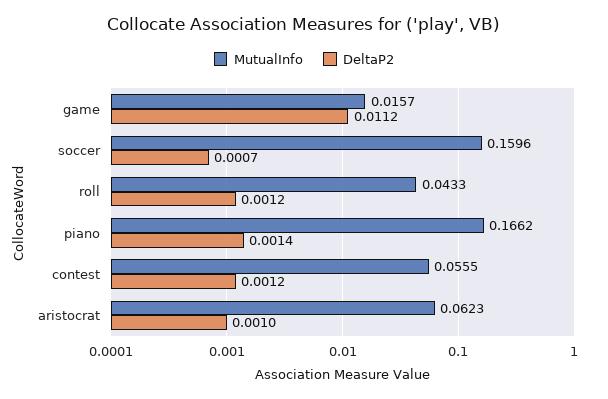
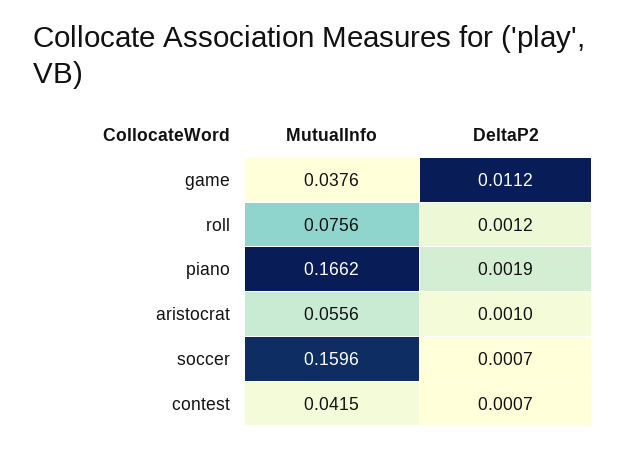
MutualInfo, game: 0.0157 -> 0.0376
MutualInfo, roll: 0.0433 -> 0.0756
DeltaP2, piano: 0.0014 -> 0.0019
MutualInfo, contest: 0.0555 -> 0.0415
DeltaP2, contest: 0.0012 -> 0.0007
MutualInfo, aristocrat: 0.0623 -> 0.0556

